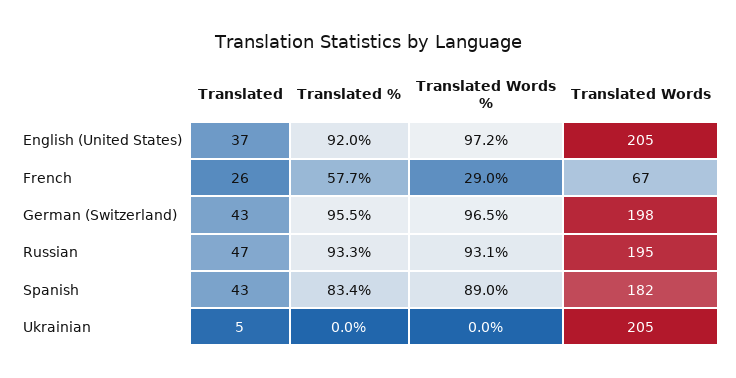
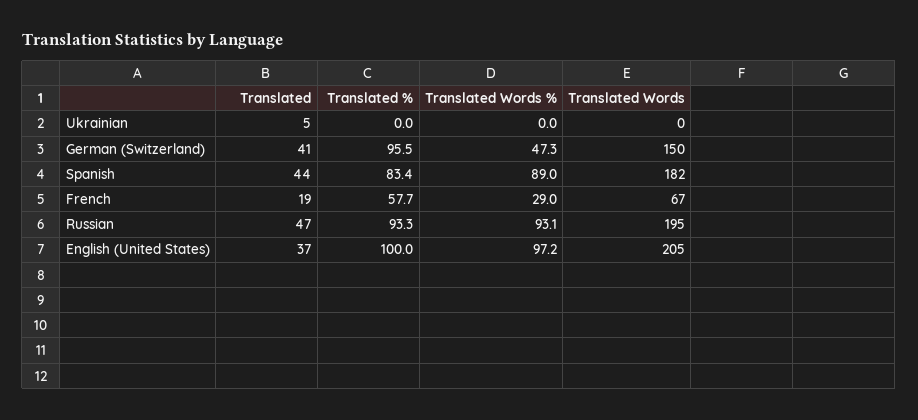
Translated %, English (United States): 92 -> 100
Translated, French: 26 -> 19
Translated, German (Switzerland): 43 -> 41
Translated Words %, German (Switzerland): 96.5 -> 47.3
Translated Words, German (Switzerland): 198 -> 150
Translated, Spanish: 43 -> 44
Translated Words, Ukrainian: 205 -> 0

